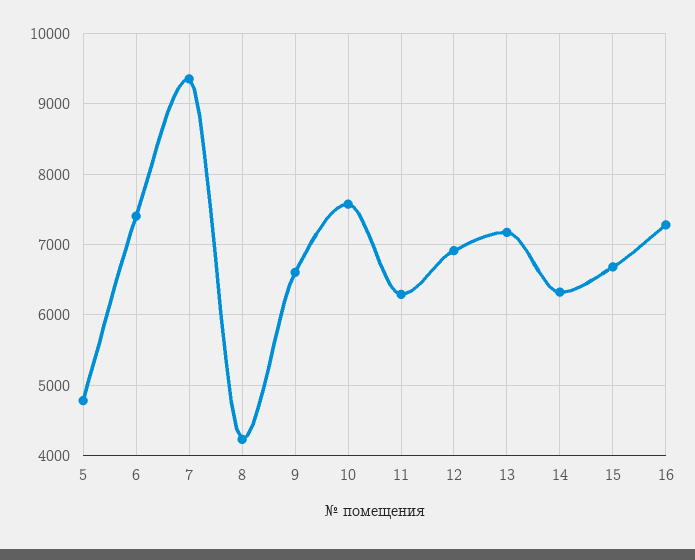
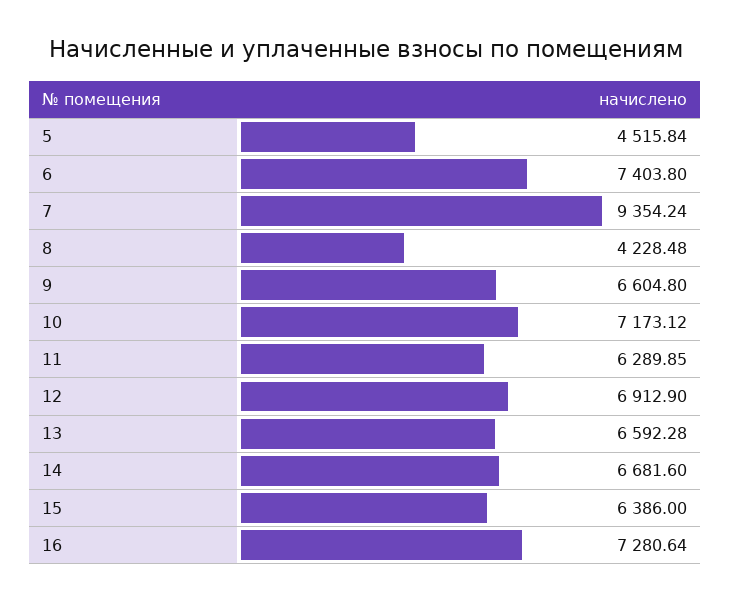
5: 4800 -> 4515.84
10: 7600 -> 7173.12
13: 7200 -> 6592.28
14: 6300 -> 6681.6
15: 6700 -> 6386

